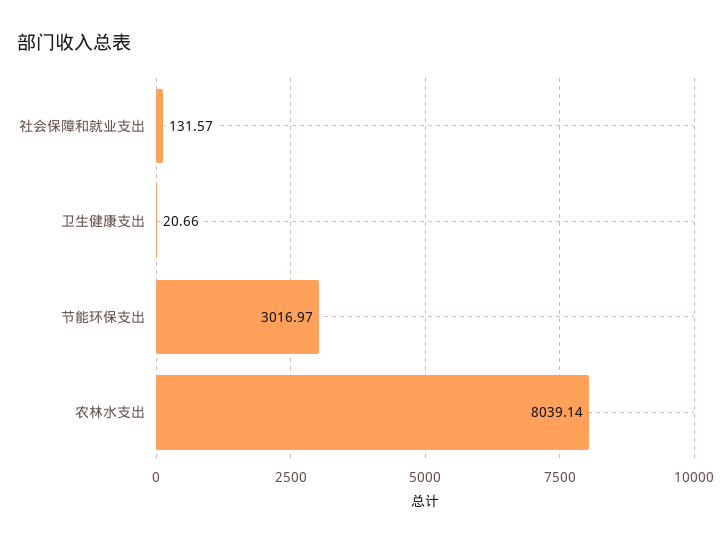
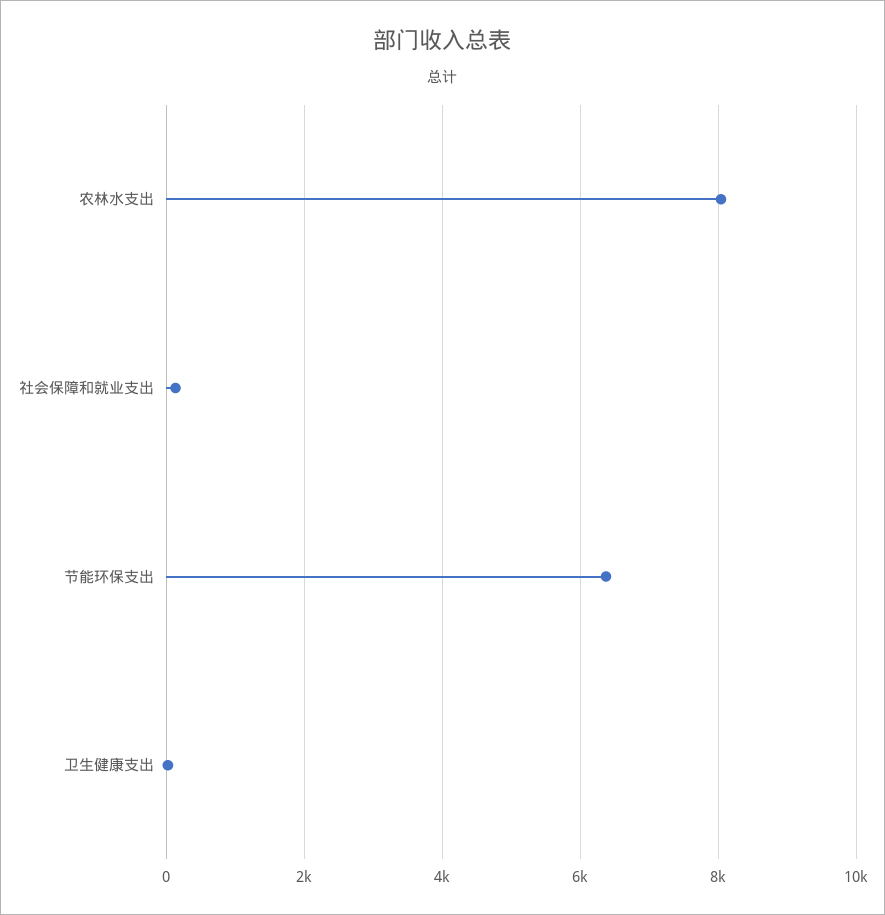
节能环保支出: 3016.97 -> 6400

